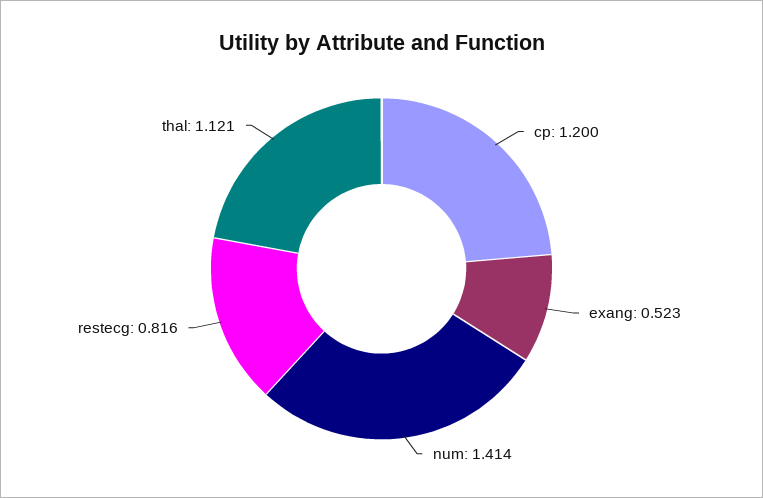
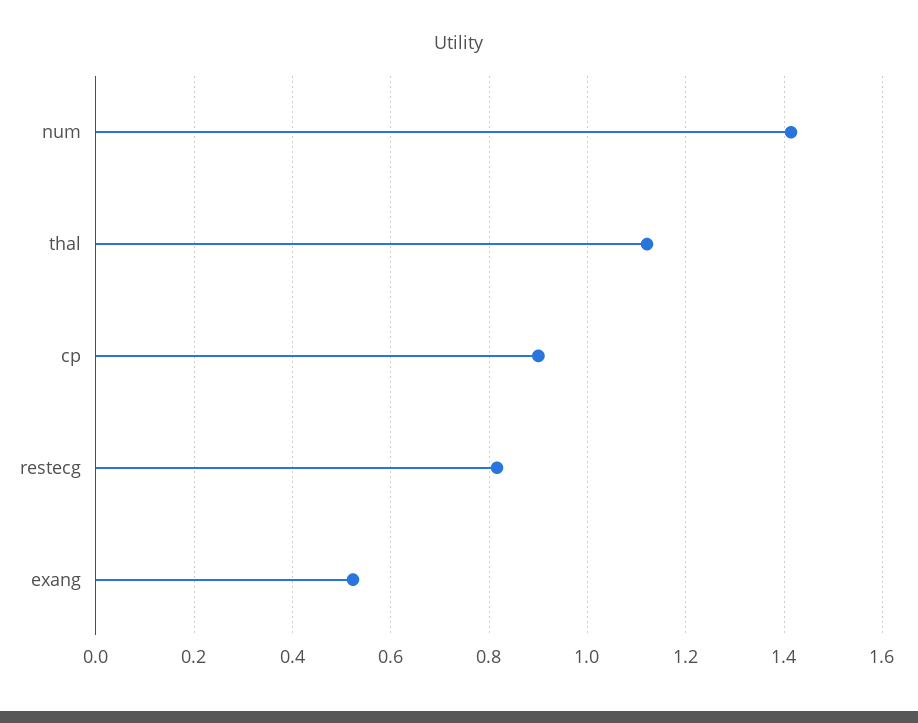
cp: 1.2 -> 0.9

